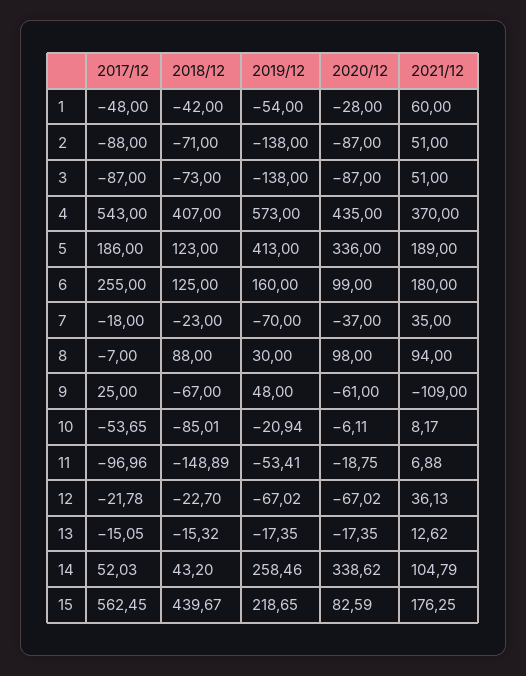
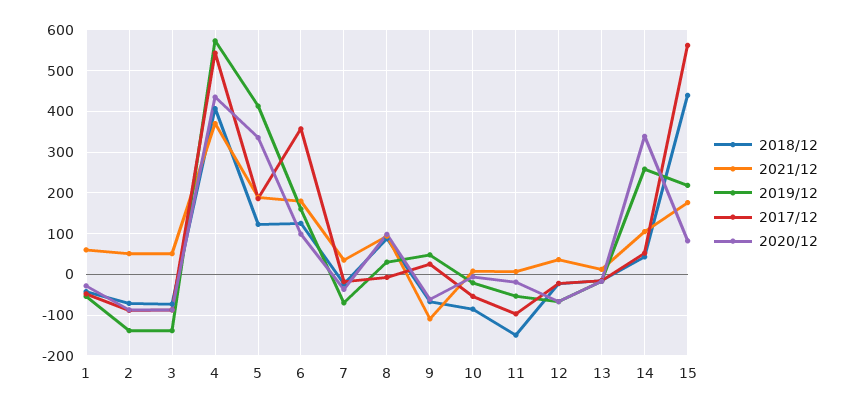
2017/12, 6: 255 -> 360

